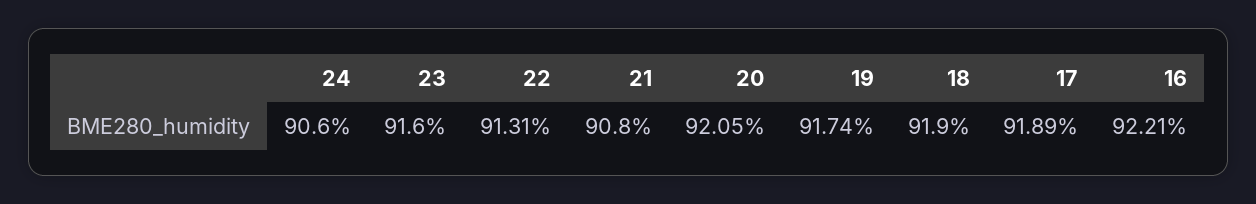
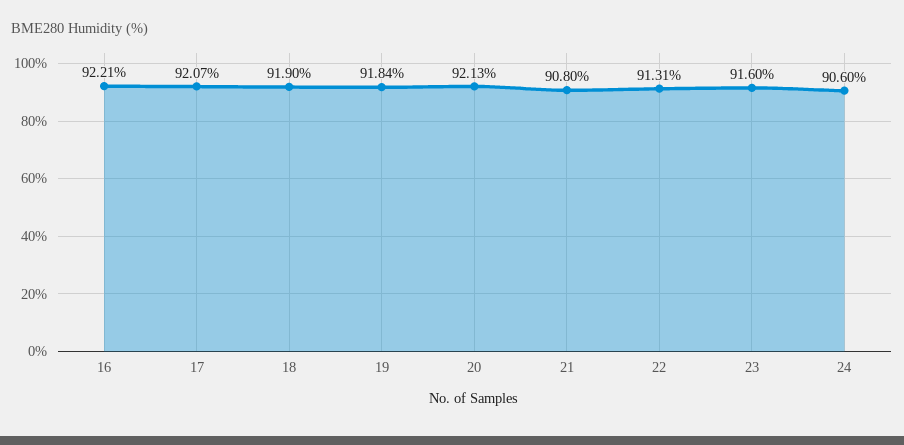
20: 92.05 -> 92.13
19: 91.74 -> 91.84
17: 91.89 -> 92.07

